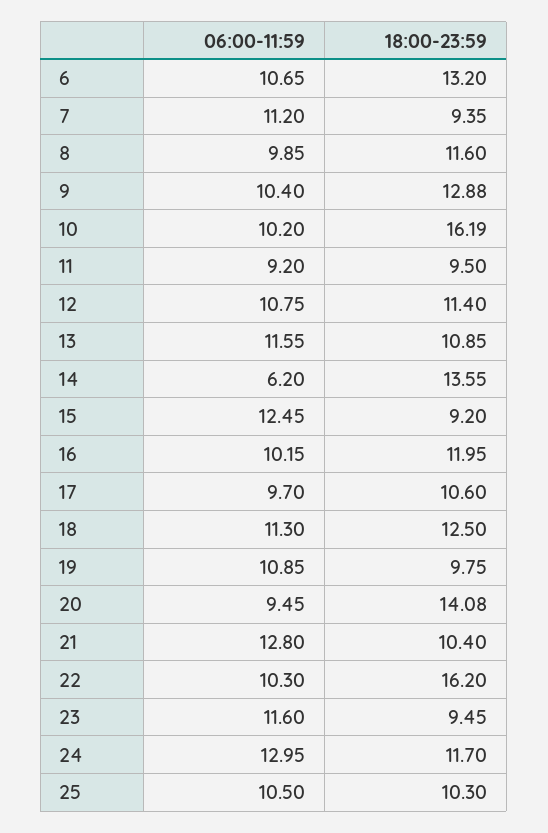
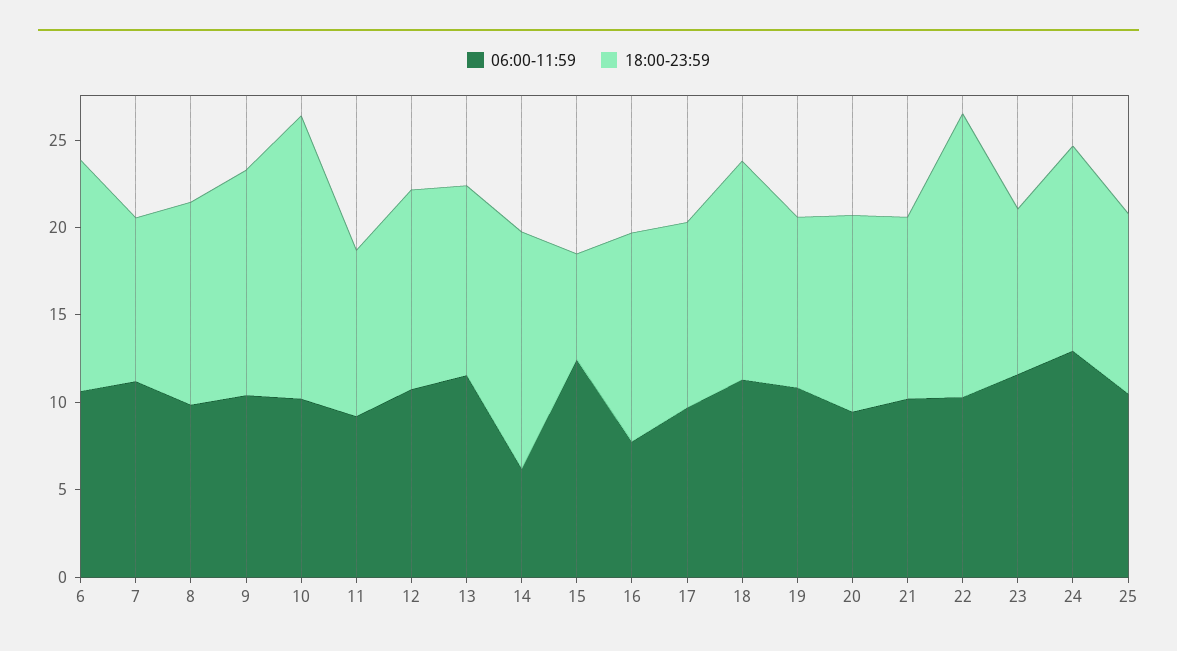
18:00-23:59, 15: 9.2 -> 6
06:00-11:59, 16: 10.15 -> 8
18:00-23:59, 20: 14.08 -> 11
06:00-11:59, 21: 12.8 -> 10

